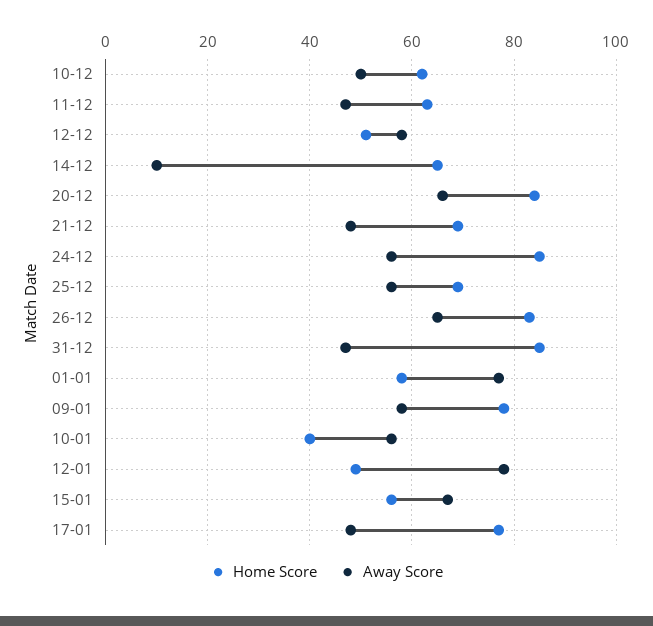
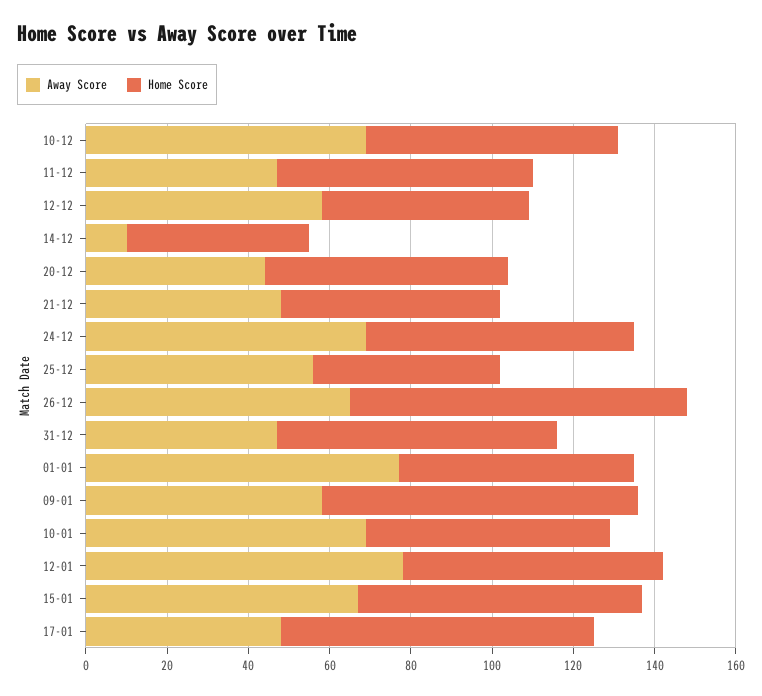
Away Score, 10-12: 50 -> 70
Home Score, 14-12: 65 -> 45
Home Score, 20-12: 85 -> 60
Away Score, 20-12: 65 -> 45
Home Score, 21-12: 70 -> 55
Home Score, 24-12: 85 -> 65
Away Score, 24-12: 55 -> 70
Home Score, 25-12: 70 -> 45
Home Score, 31-12: 85 -> 70
Home Score, 10-01: 40 -> 60
Away Score, 10-01: 55 -> 70
Home Score, 12-01: 50 -> 65
Home Score, 15-01: 55 -> 70

